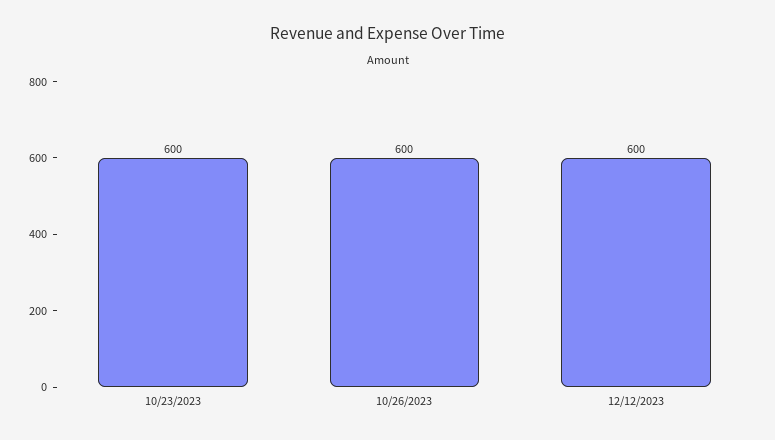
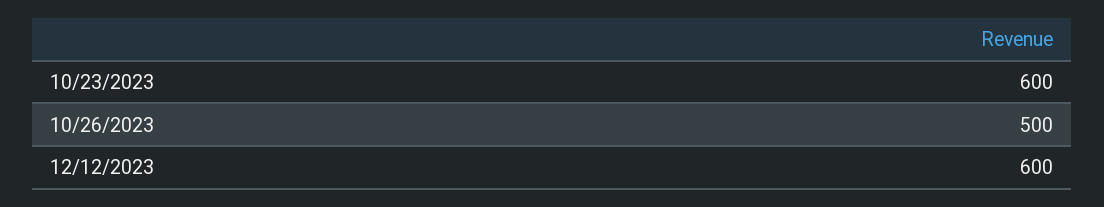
10/26/2023: 600 -> 500

